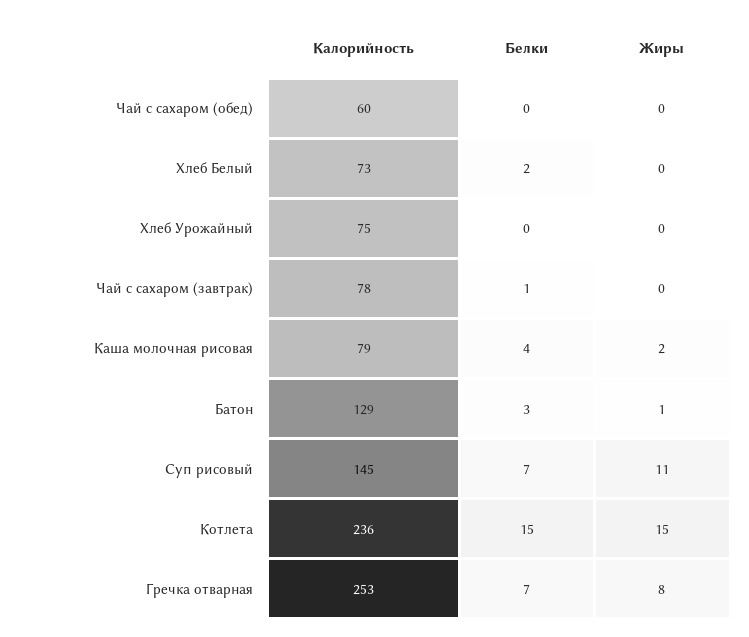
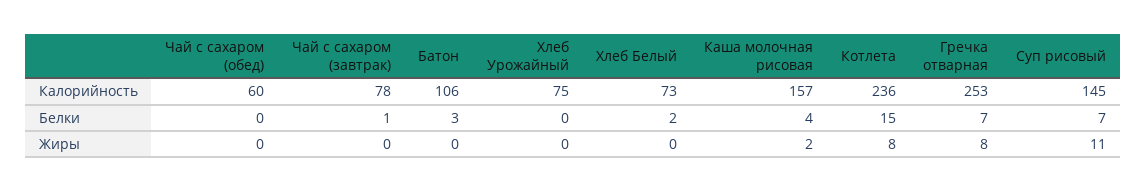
Калорийность, Каша молочная рисовая: 79 -> 157
Калорийность, Батон: 129 -> 106
Жиры, Батон: 1 -> 0
Жиры, Котлета: 15 -> 8

